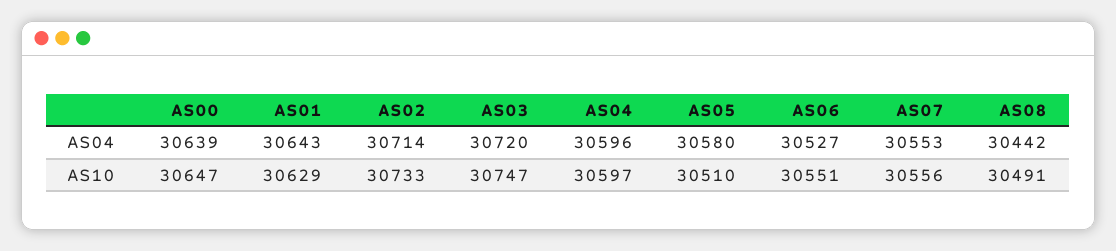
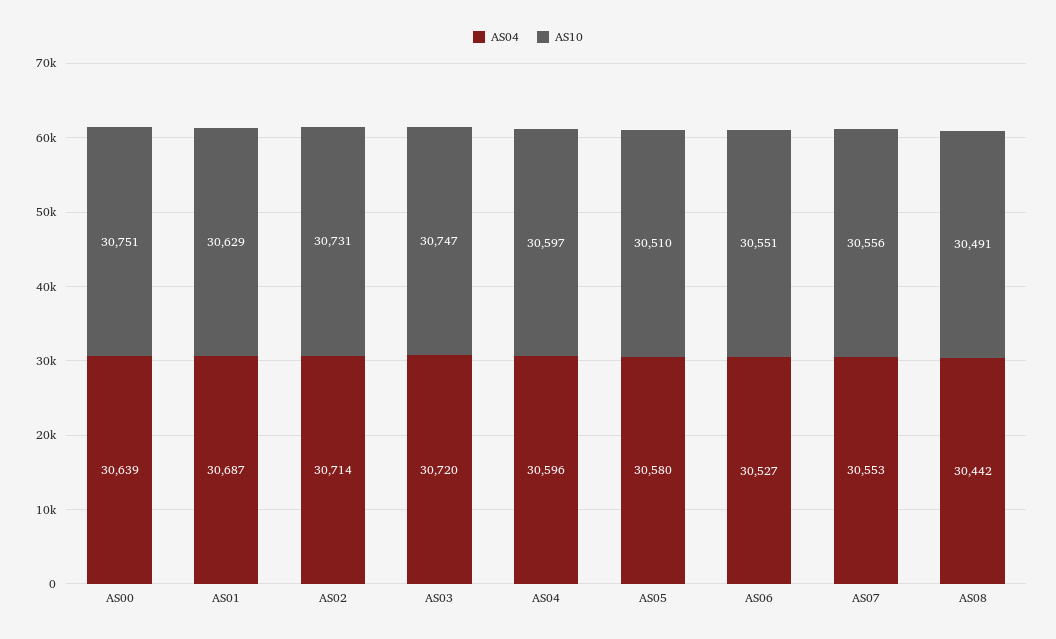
AS04, AS01: 30643 -> 30687
AS10, AS00: 30647 -> 30751
AS10, AS02: 30733 -> 30731

